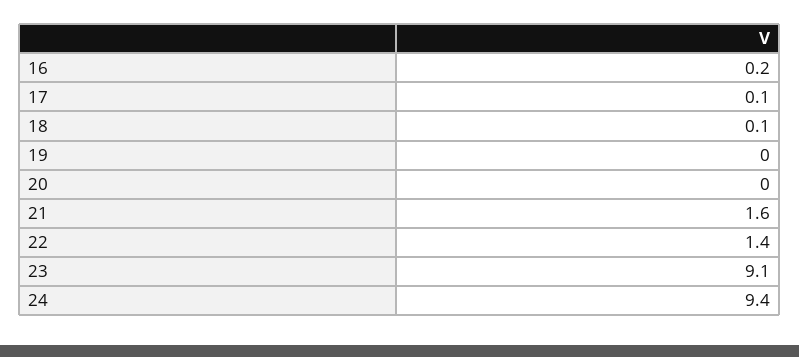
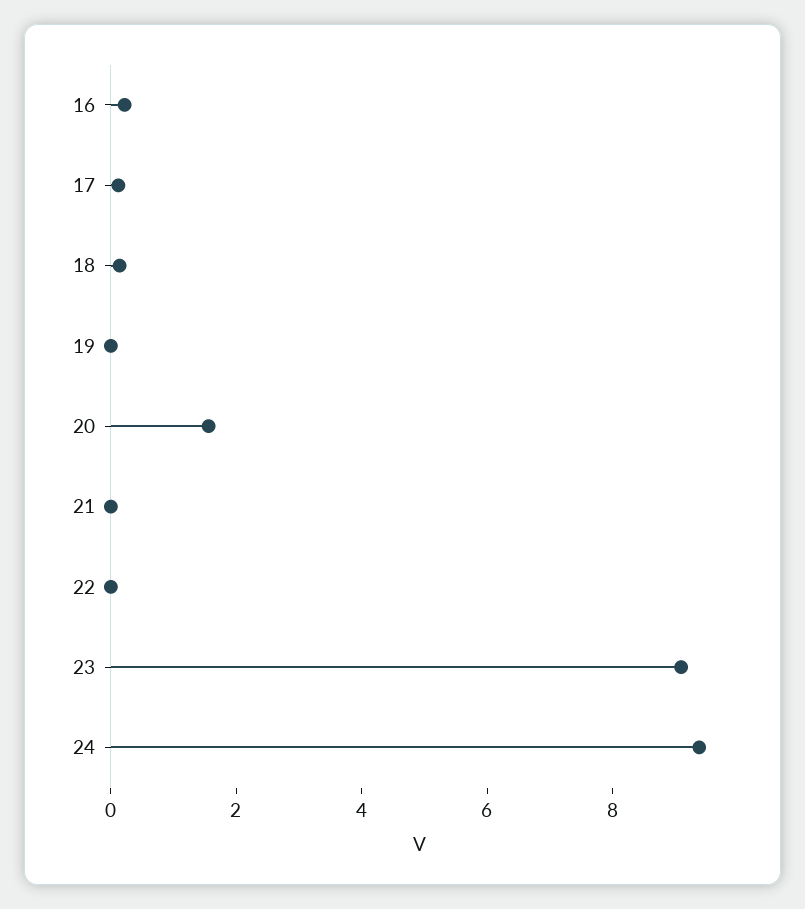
20: 0 -> 1.5
21: 1.6 -> 0
22: 1.4 -> 0

